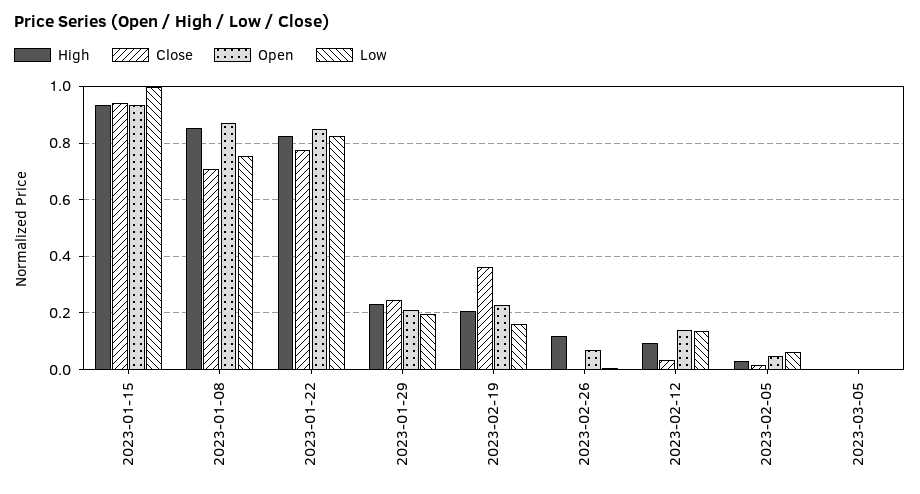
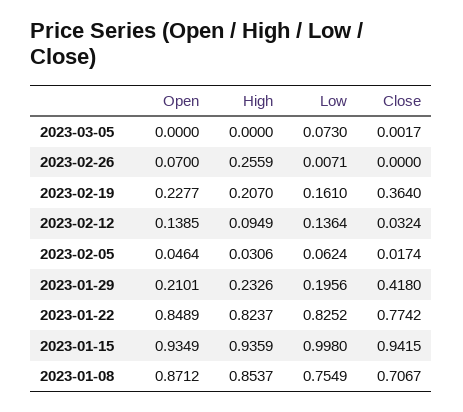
Close, 2023-01-29: 0.25 -> 0.418
High, 2023-02-26: 0.125 -> 0.2559
Low, 2023-03-05: 0 -> 0.073

